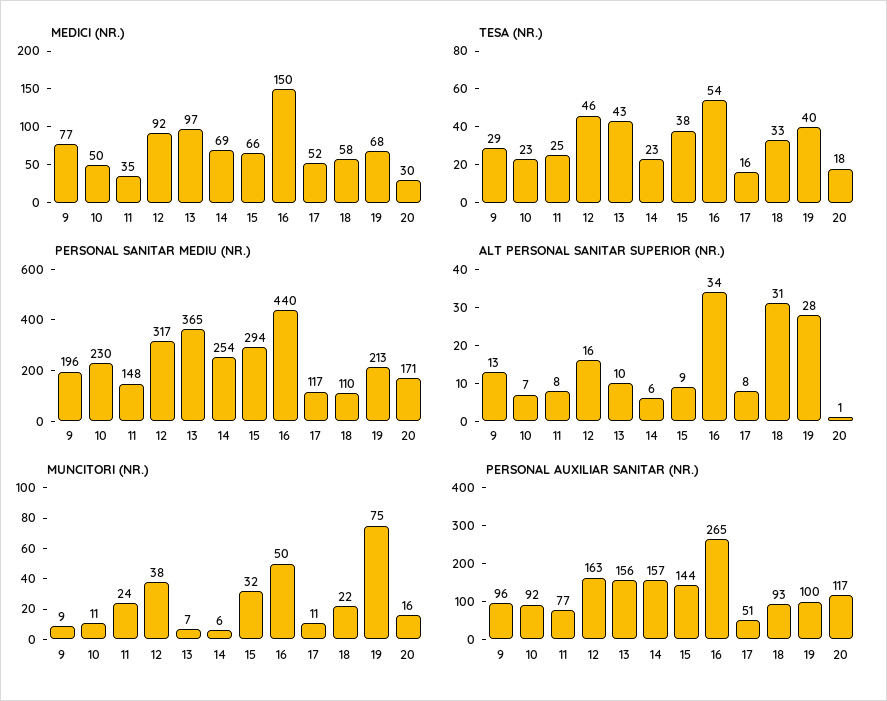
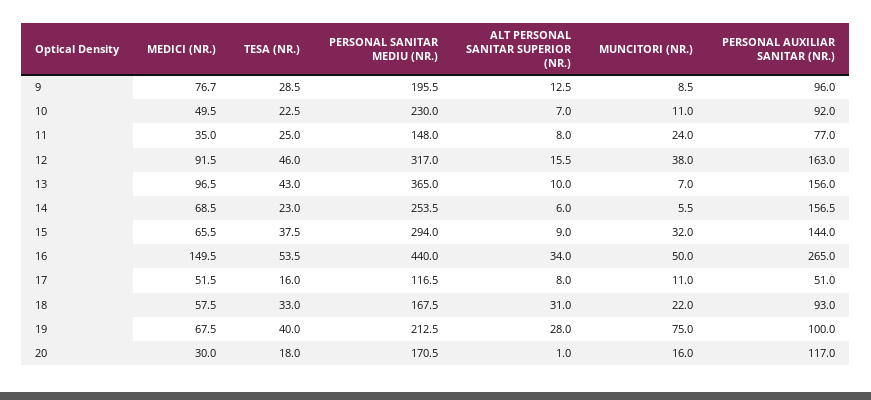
PERSONAL SANITAR MEDIU (NR.), 18: 110 -> 167.5

